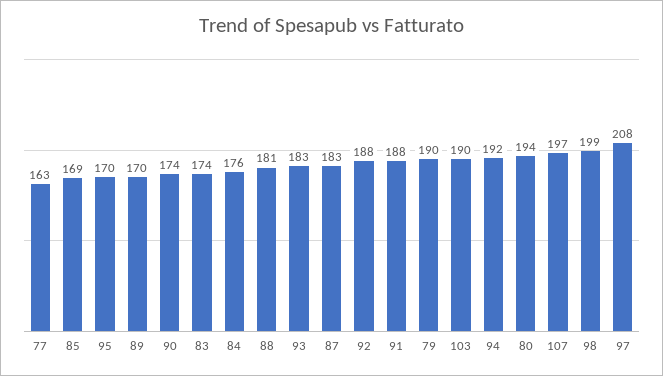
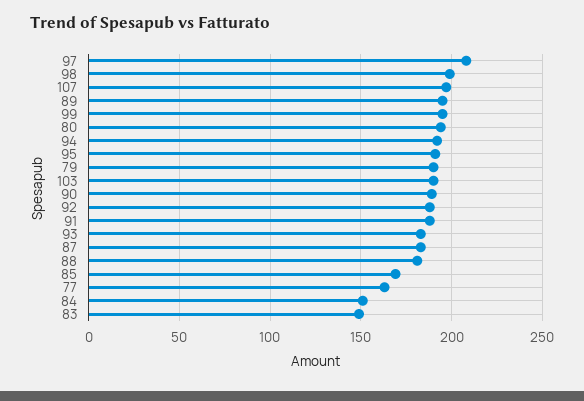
95: 170 -> 190
89: 170 -> 195
90: 174 -> 190
83: 174 -> 150
84: 176 -> 150
99: none -> 195

